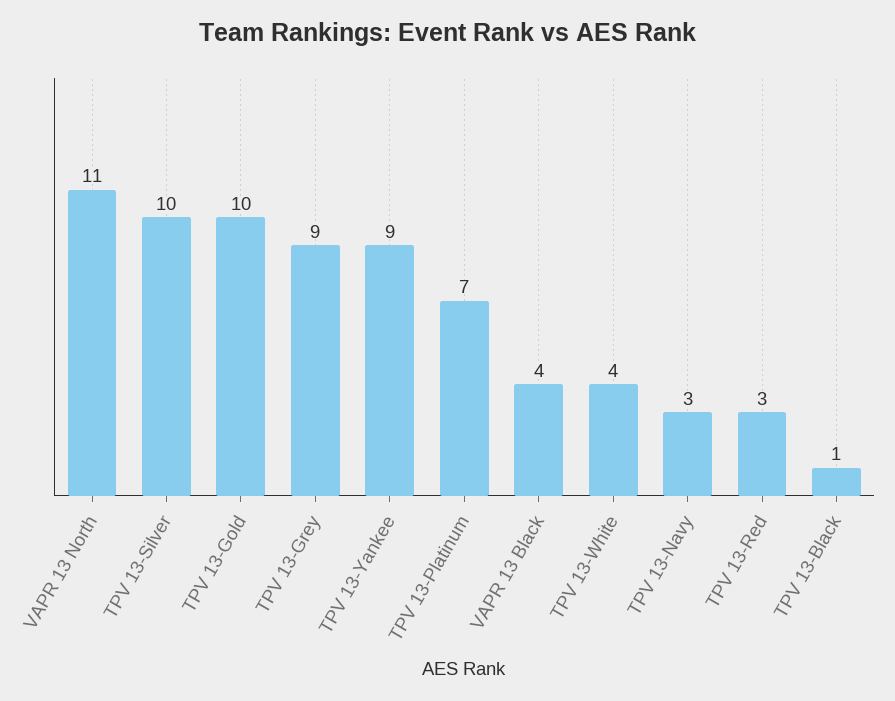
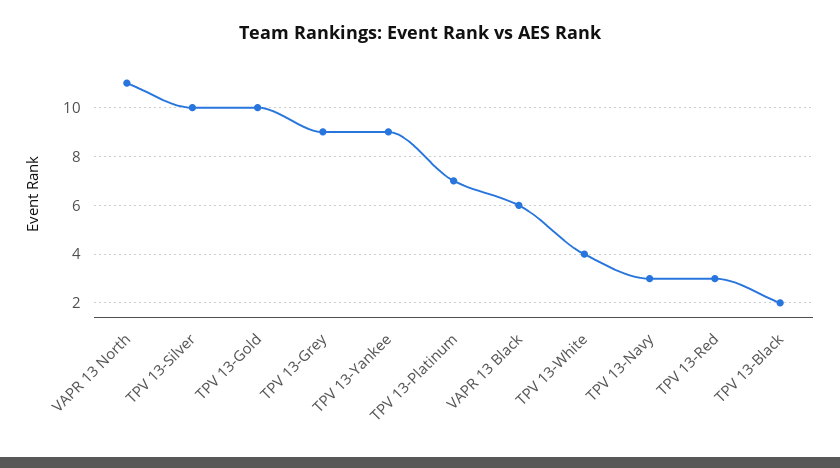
VAPR 13 Black: 4 -> 6
TPV 13-Black: 1 -> 2

